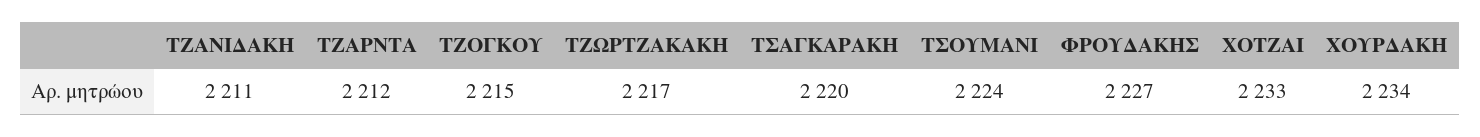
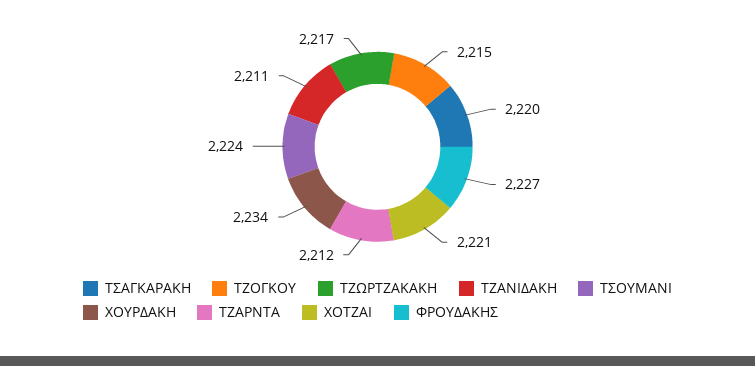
ΧΟΤΖΑΙ: 2233 -> 2221

